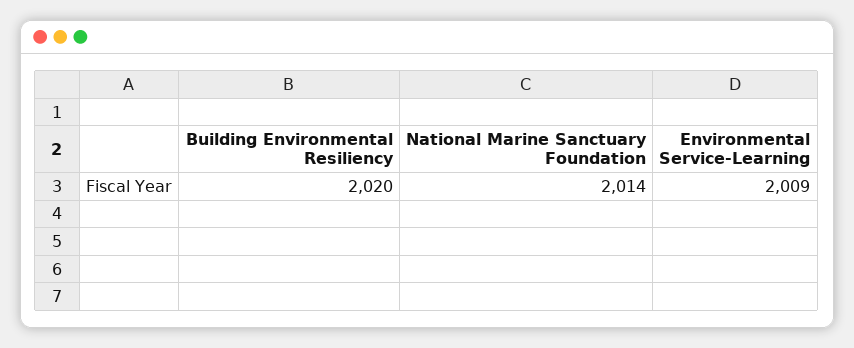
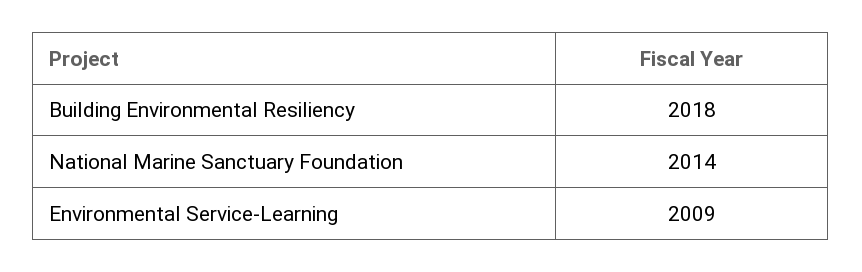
Building Environmental Resiliency: 2020 -> 2018

